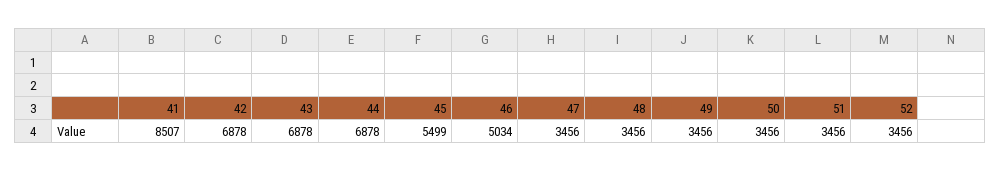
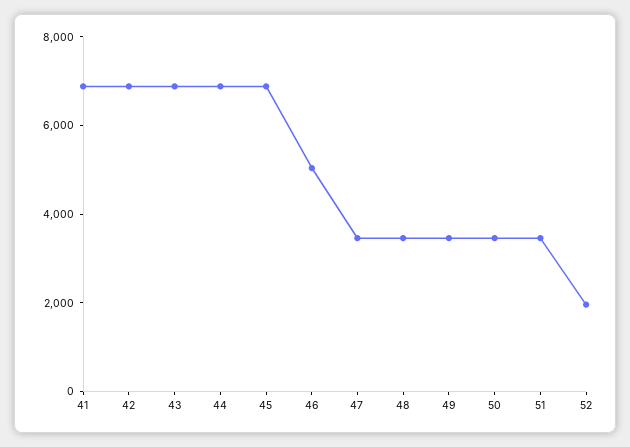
41: 8507 -> 7000
45: 5499 -> 7000
52: 3456 -> 2000

